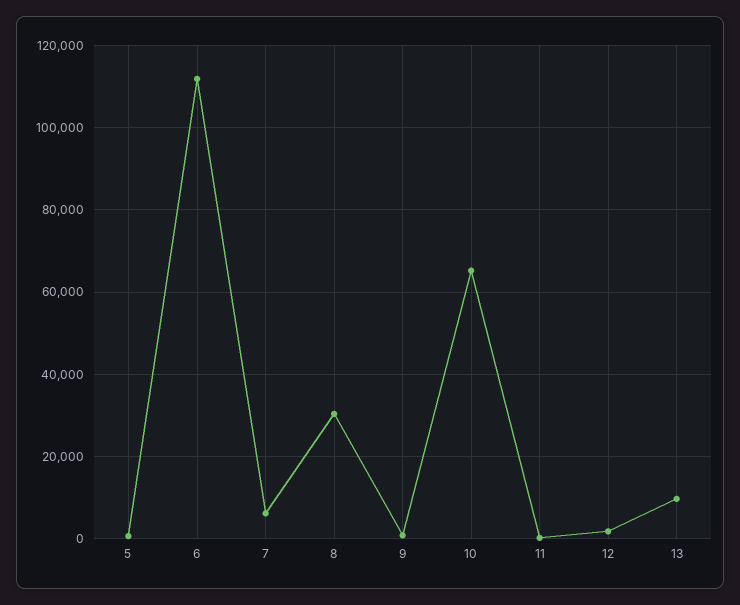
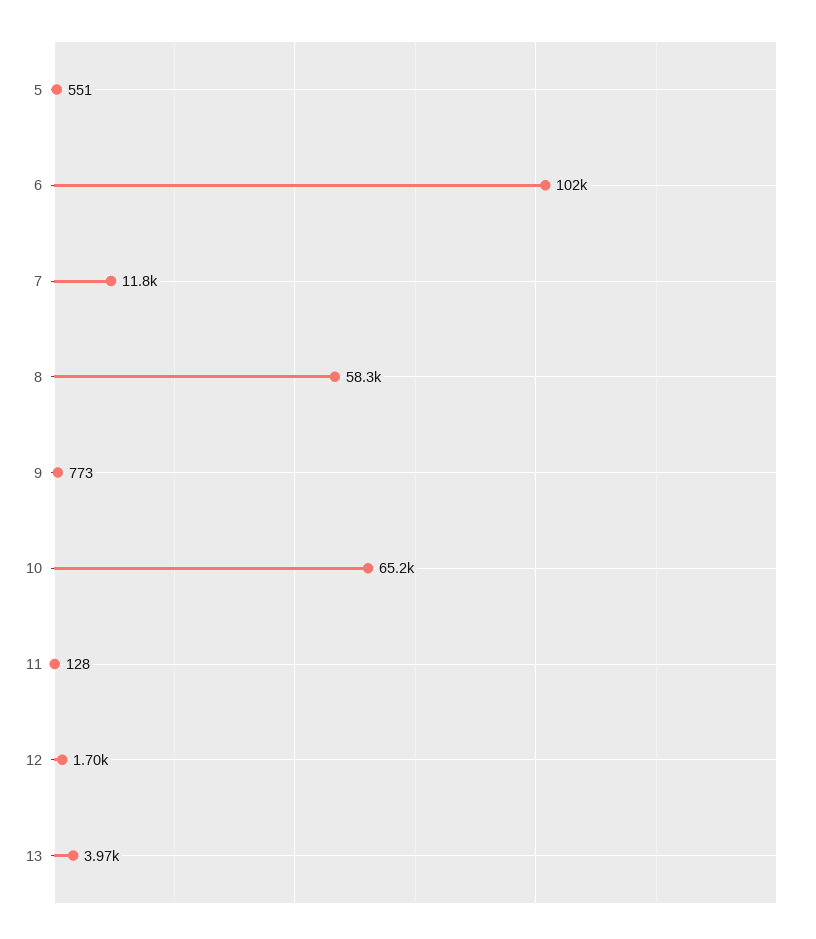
6: 112000 -> 102000
7: 6000 -> 11800
8: 30000 -> 58300
13: 10000 -> 3970

